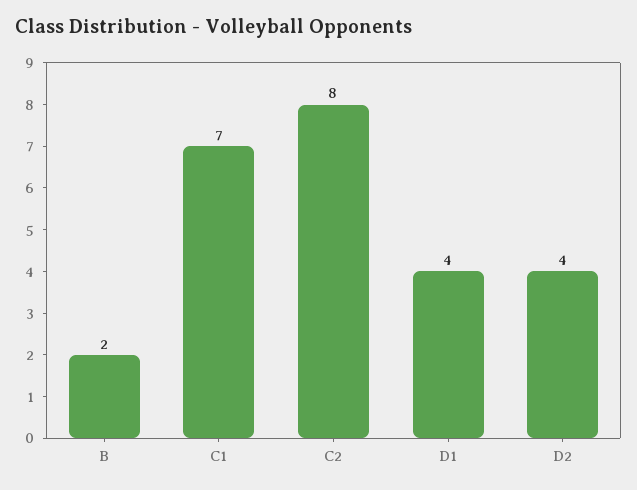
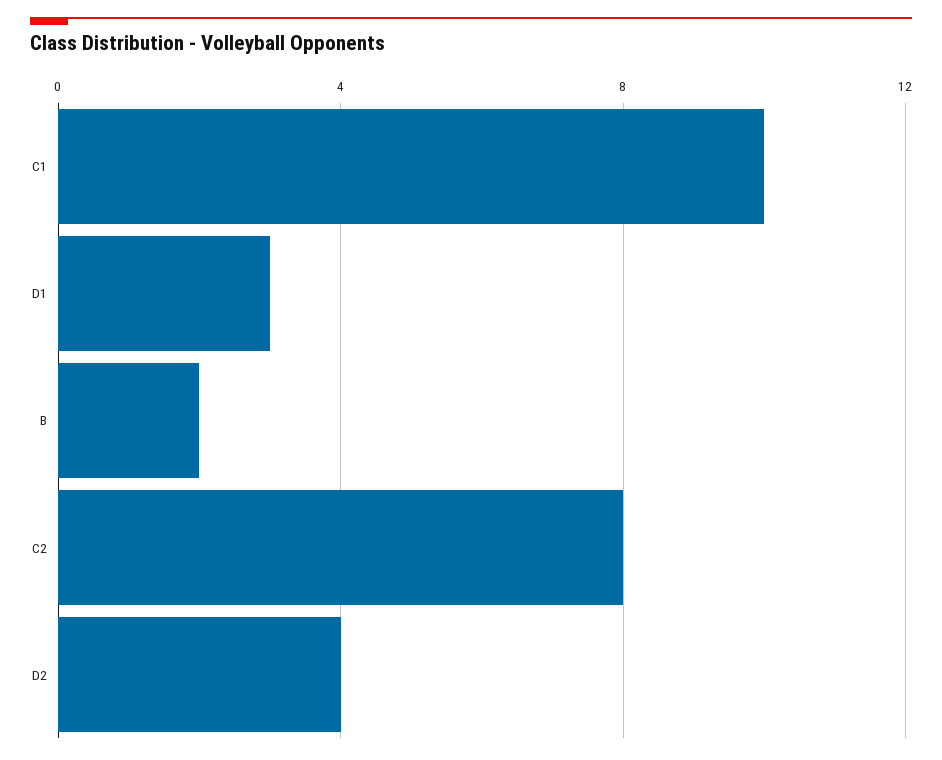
C1: 7 -> 10
D1: 4 -> 3

